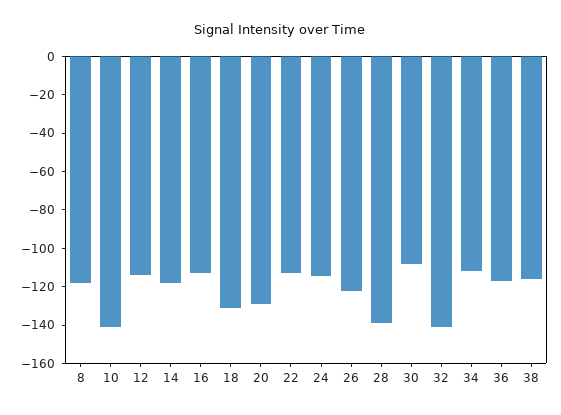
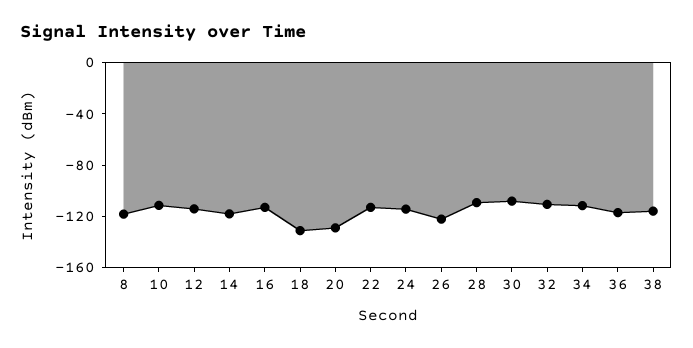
10: -140 -> -110
28: -140 -> -110
32: -140 -> -110

